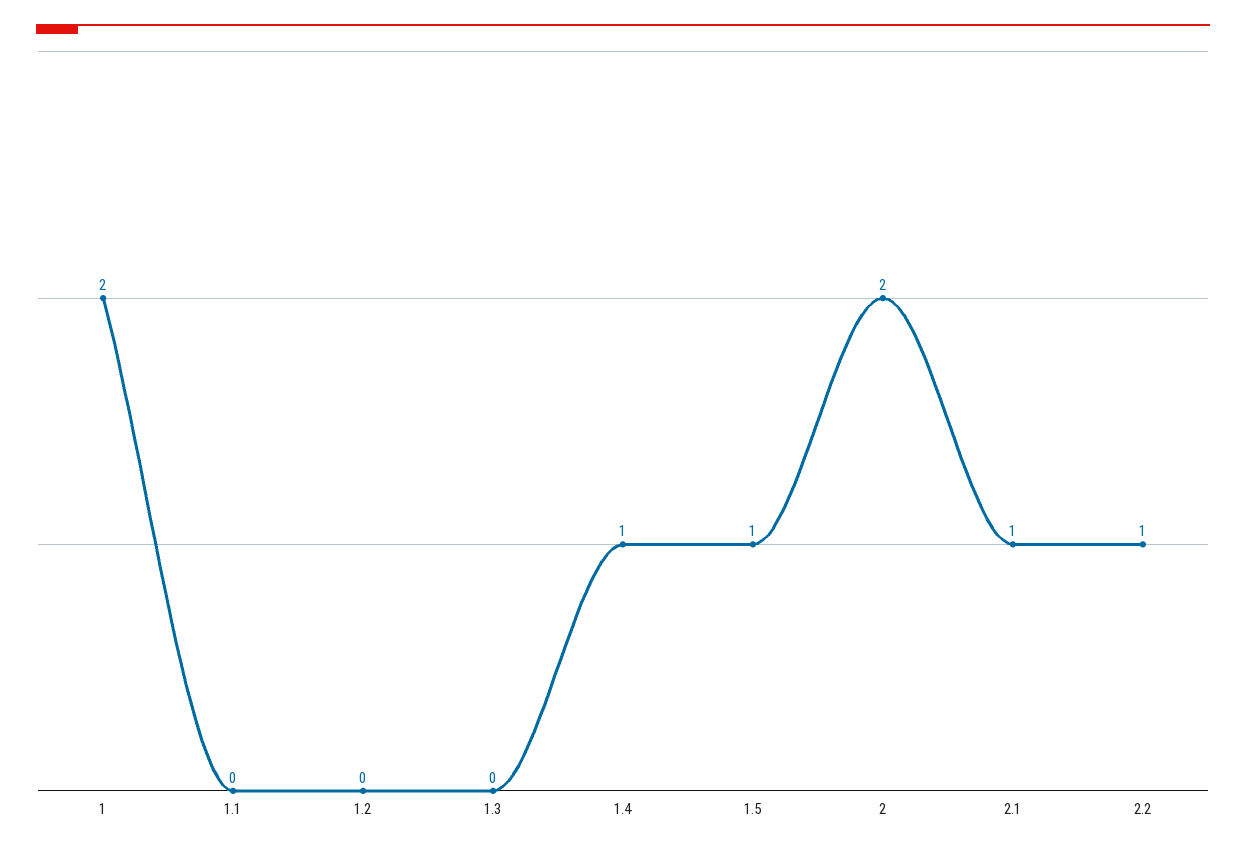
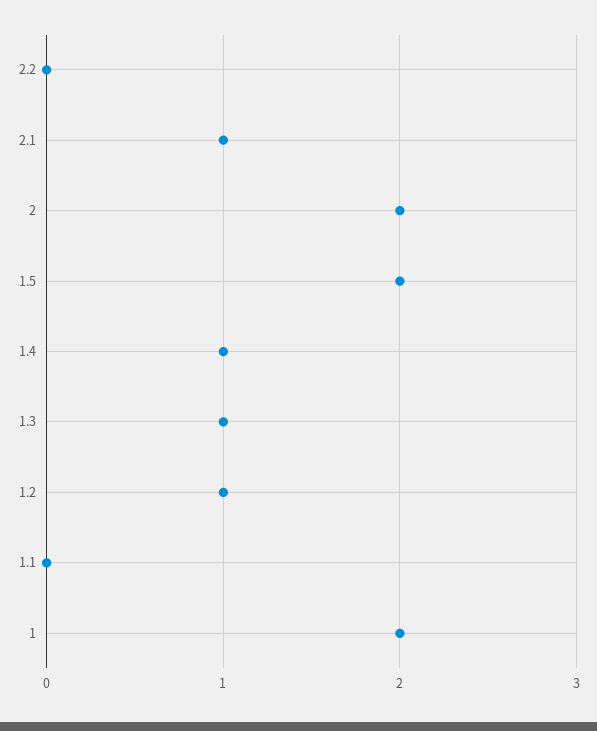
1.2: 0 -> 1
1.3: 0 -> 1
1.5: 1 -> 2
2.2: 1 -> 0

